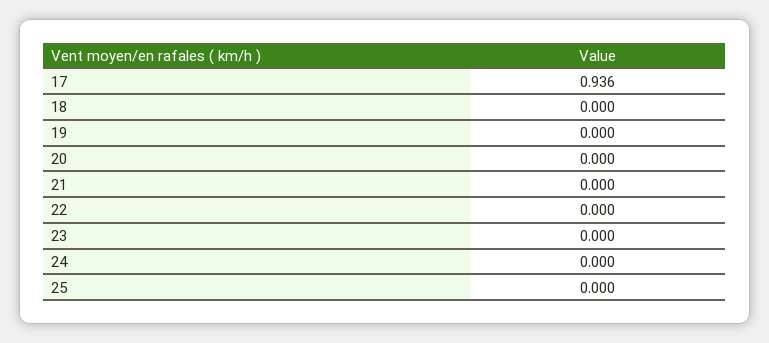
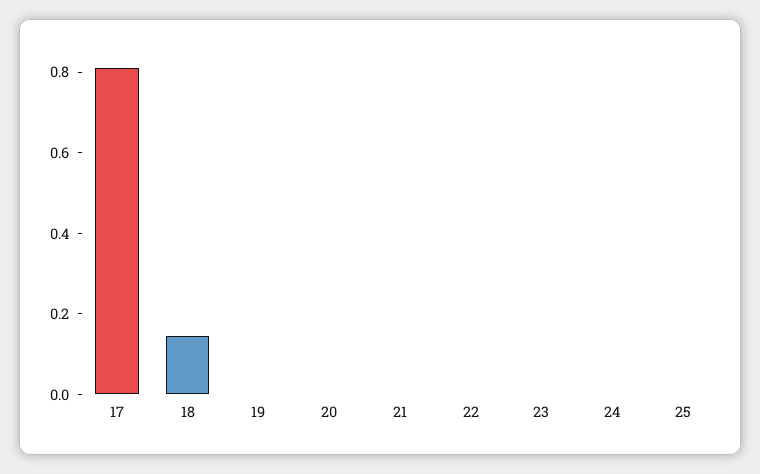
17: 0.936 -> 0.8
18: 0 -> 0.15

